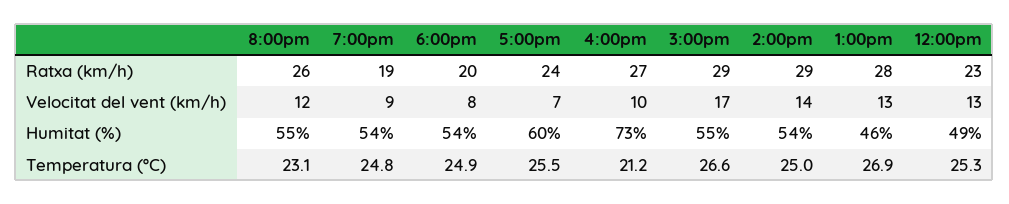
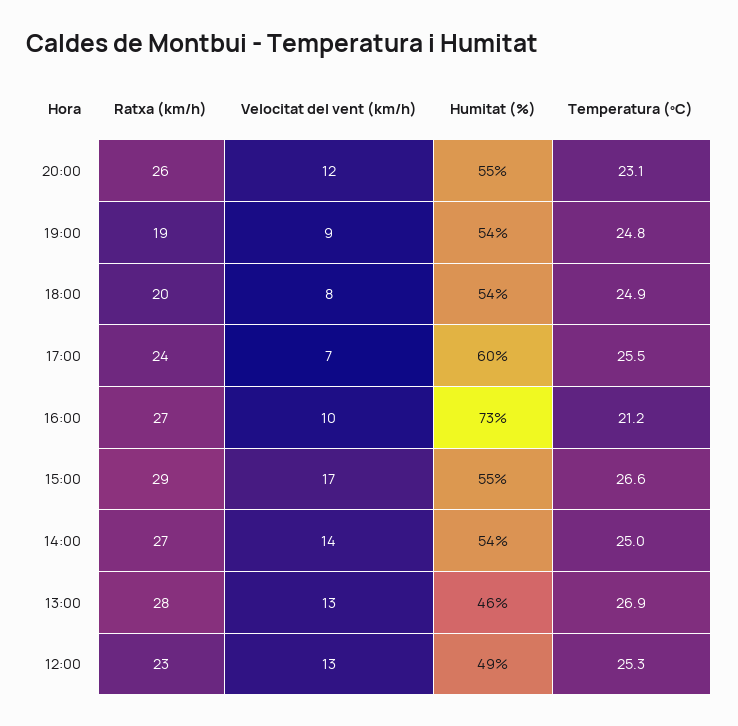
2:00pm, Ratxa (km/h): 29 -> 27

